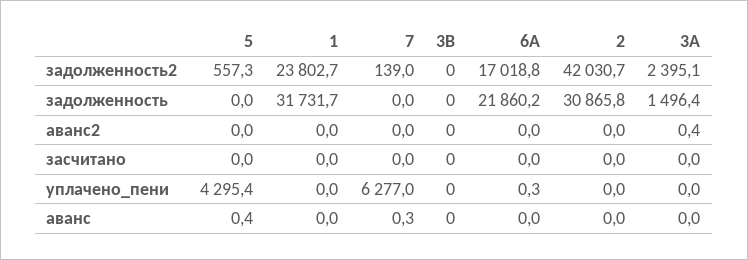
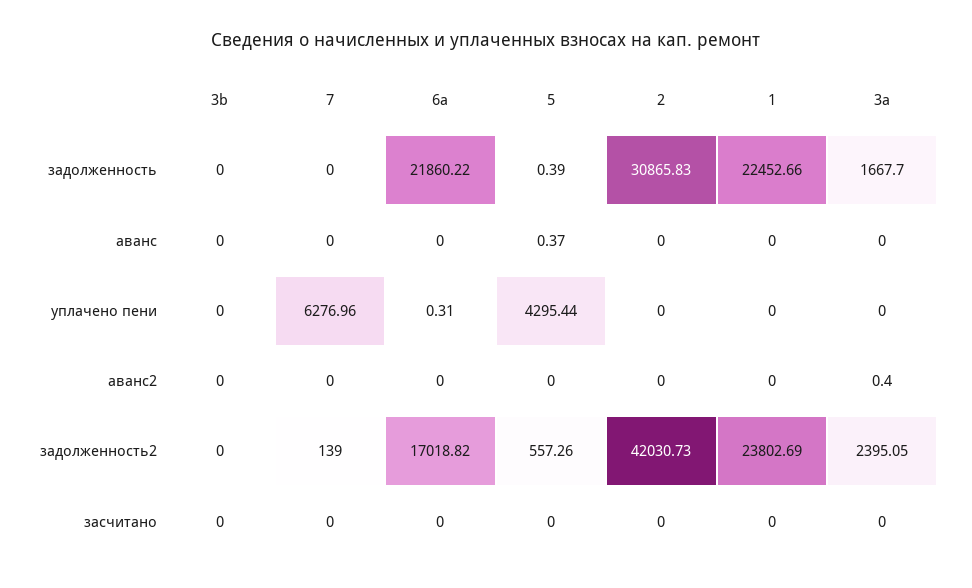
5, задолженность: 0 -> 0.39
1, задолженность: 31731.7 -> 22452.66
3A, задолженность: 1496.4 -> 1667.7
7, аванс: 0.3 -> 0

